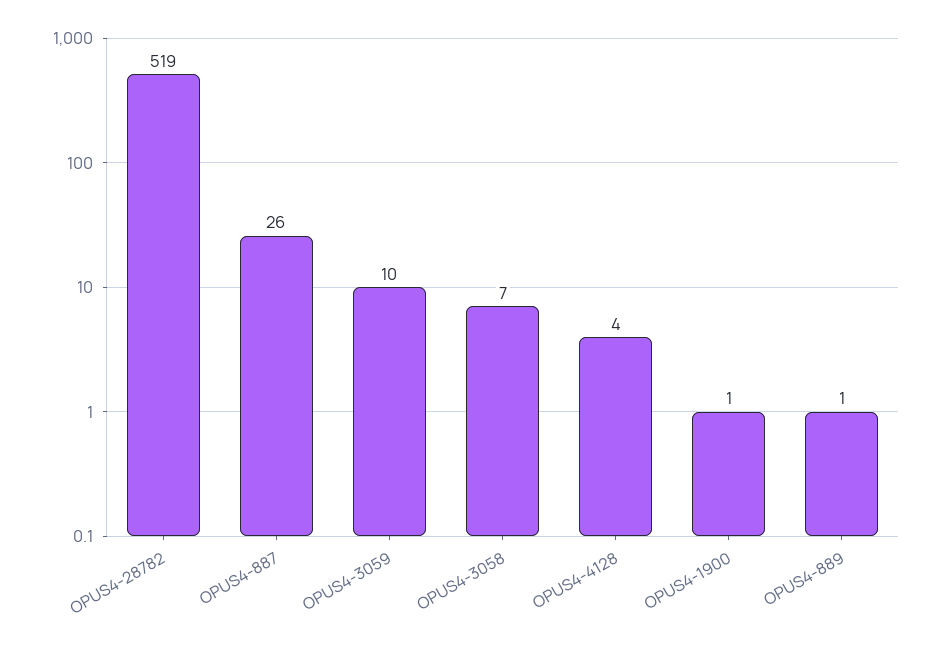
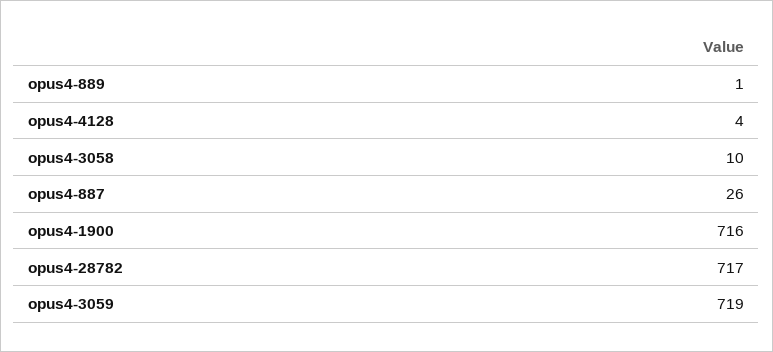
OPUS4-28782: 519 -> 717
OPUS4-3059: 10 -> 719
OPUS4-3058: 7 -> 10
OPUS4-1900: 1 -> 716

